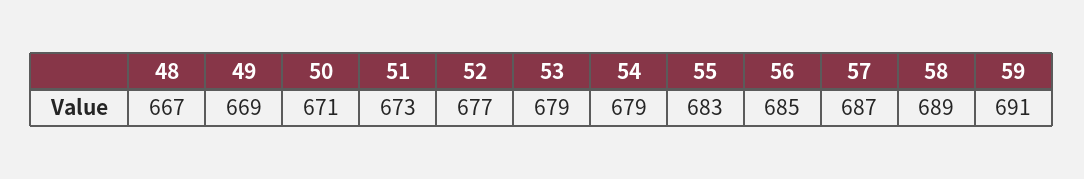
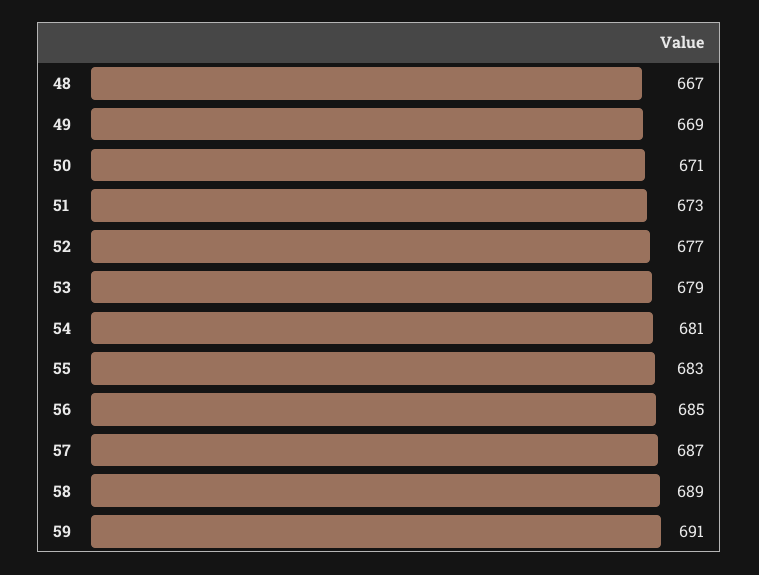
54: 679 -> 681

